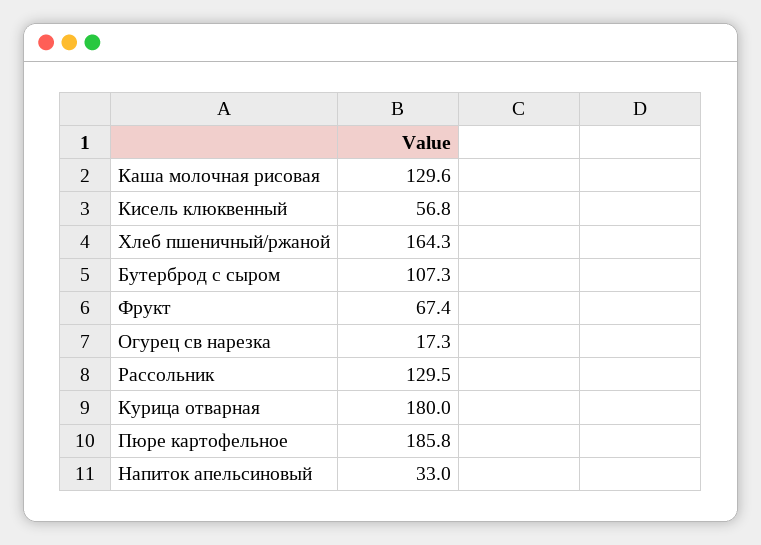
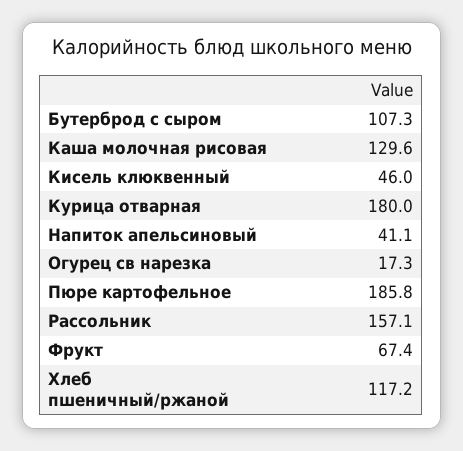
Кисель клюквенный: 56.8 -> 46
Хлеб пшеничный/ржаной: 164.3 -> 117.2
Рассольник: 129.5 -> 157.1
Напиток апельсиновый: 33 -> 41.1

